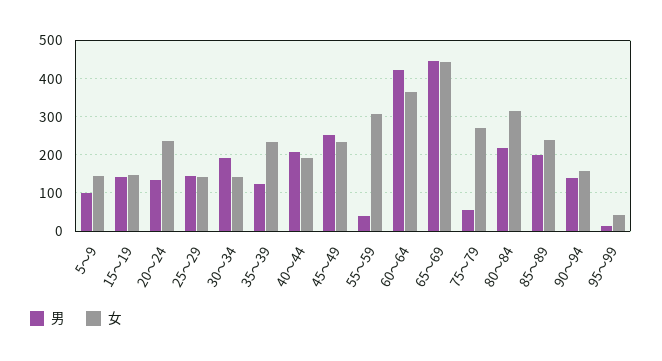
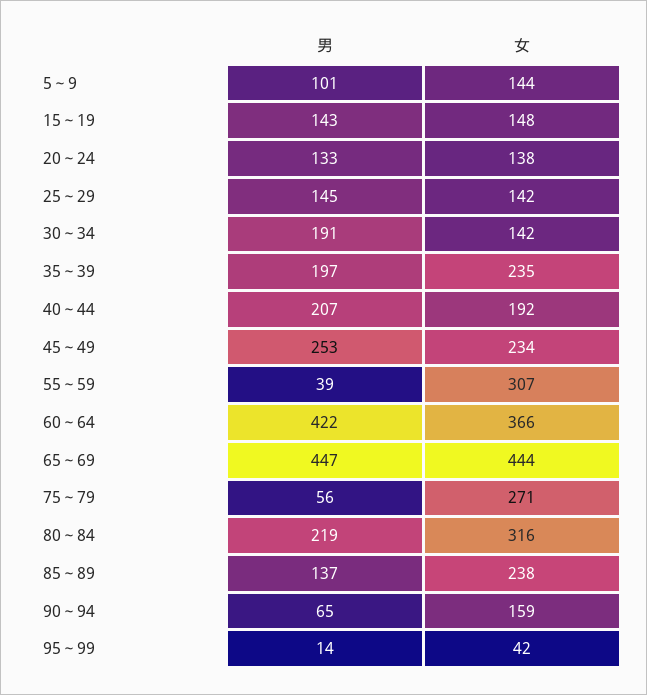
女, 20～24: 240 -> 138
男, 35～39: 120 -> 197
男, 85～89: 200 -> 137
男, 90～94: 140 -> 65

